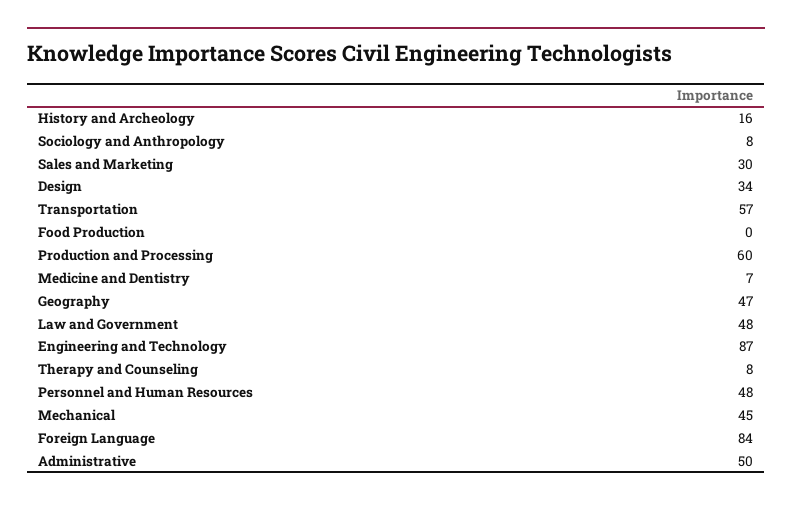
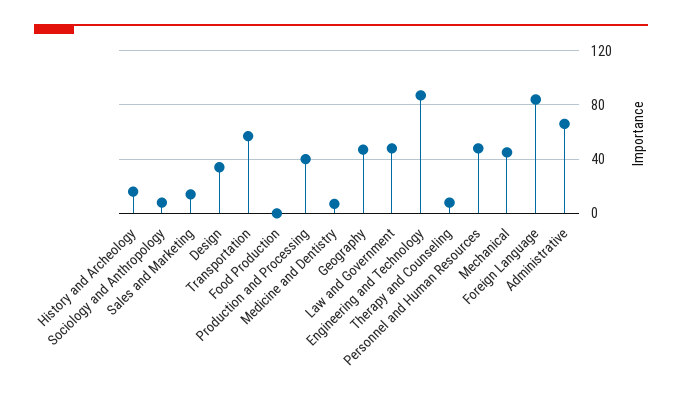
Sales and Marketing: 30 -> 15
Production and Processing: 60 -> 40
Administrative: 50 -> 65

